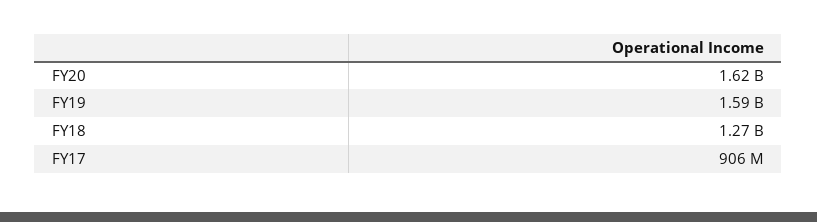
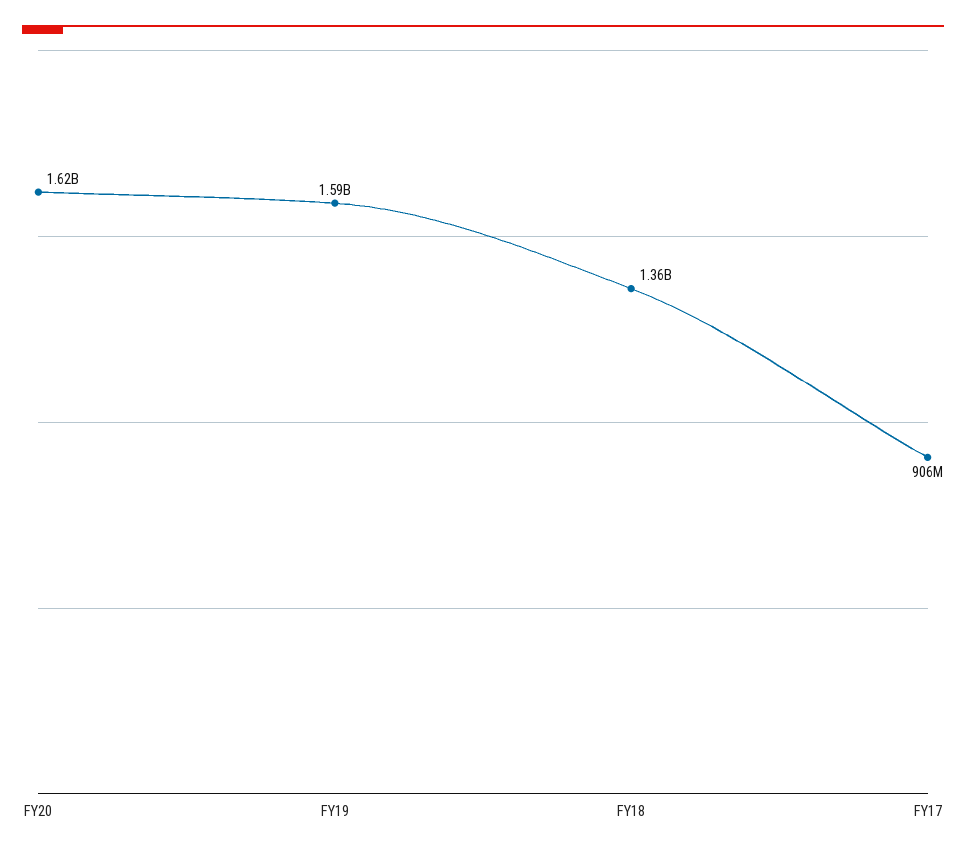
FY18: 1270000000 -> 1360000000

